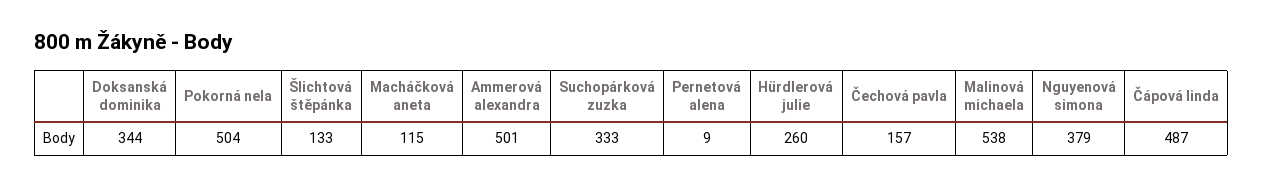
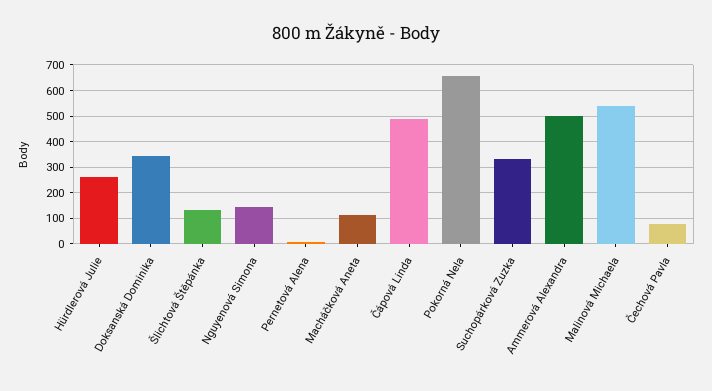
Pokorná nela: 504 -> 650
Čechová pavla: 157 -> 75
Nguyenová simona: 379 -> 150

